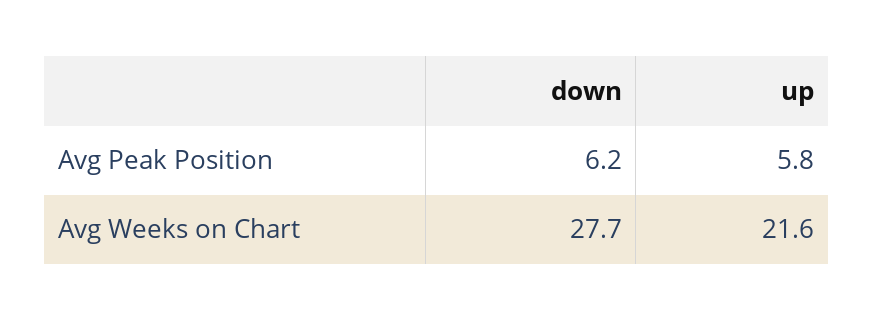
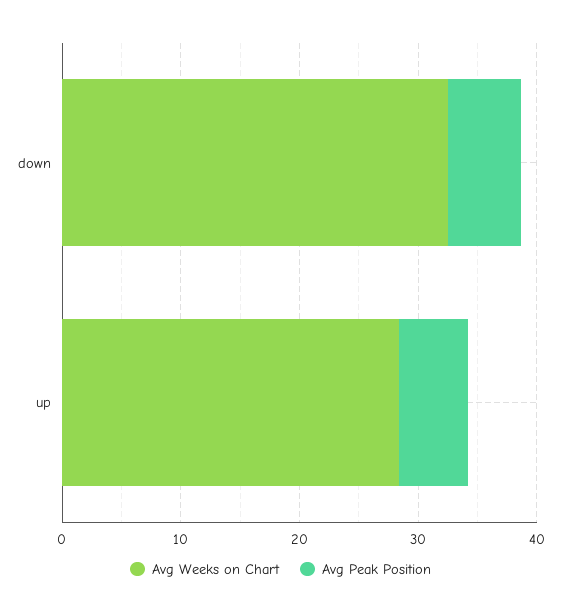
Avg Weeks on Chart, down: 27.7 -> 32
Avg Weeks on Chart, up: 21.6 -> 28

